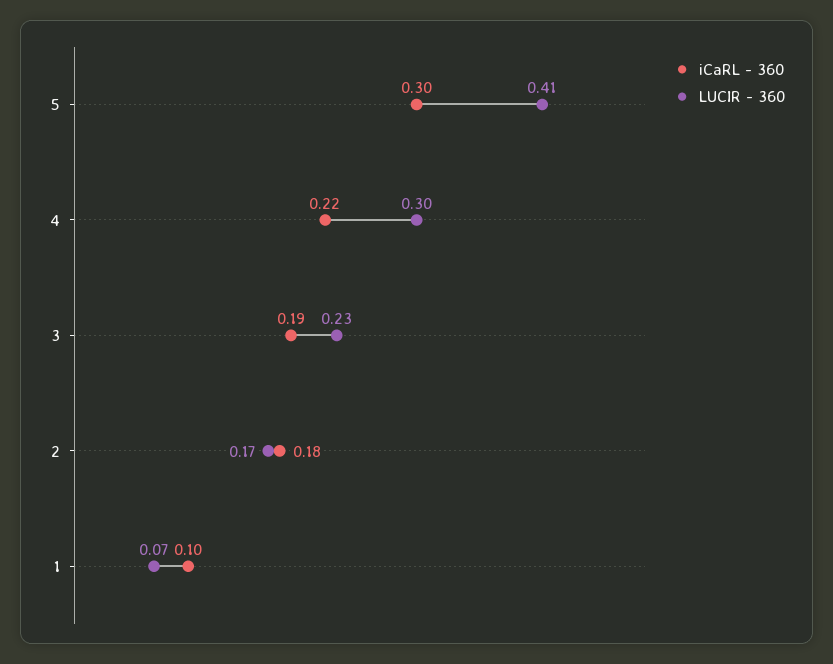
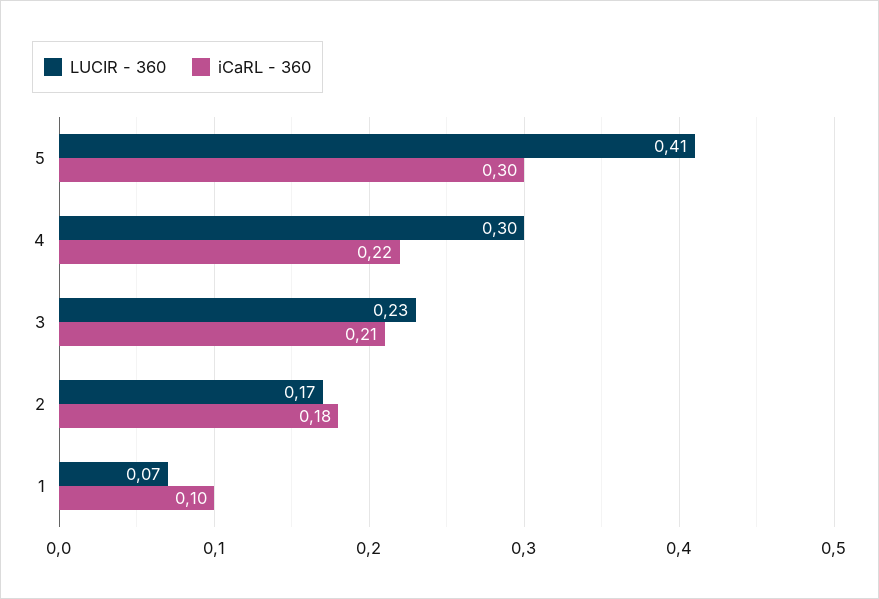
iCaRL - 360, 3: 0.19 -> 0.21

